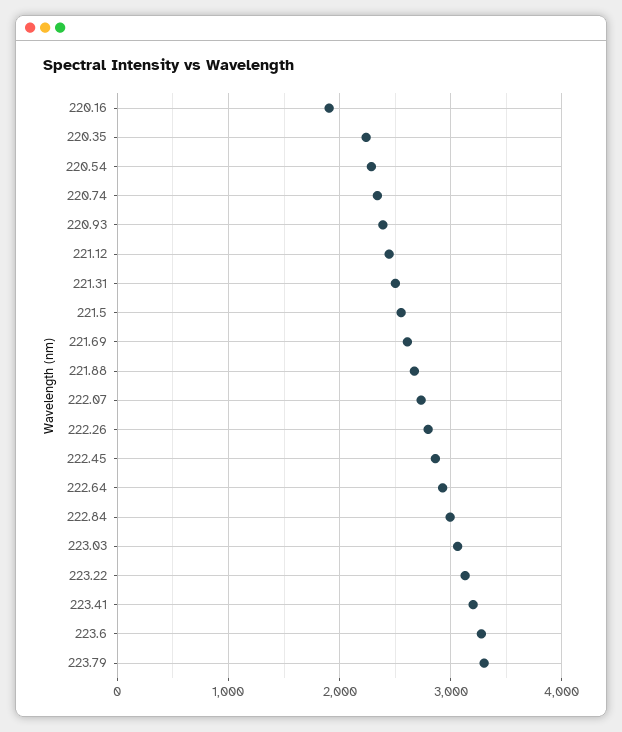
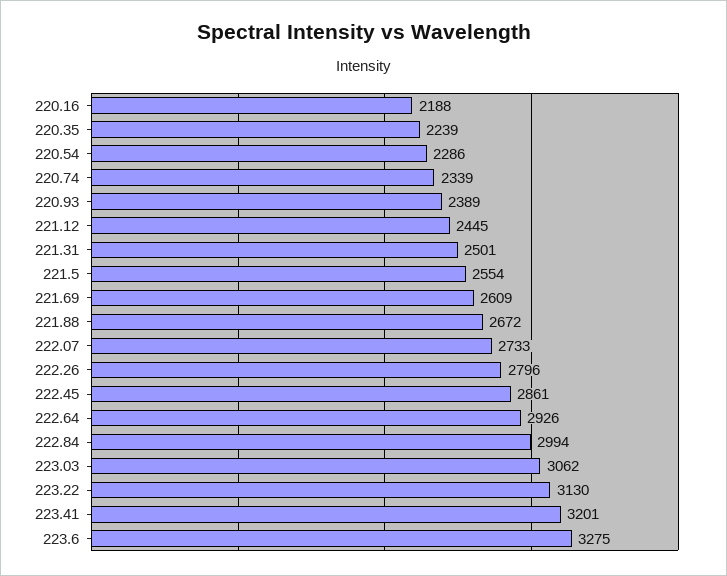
220.16: 1900 -> 2188
223.79: 3300 -> none

